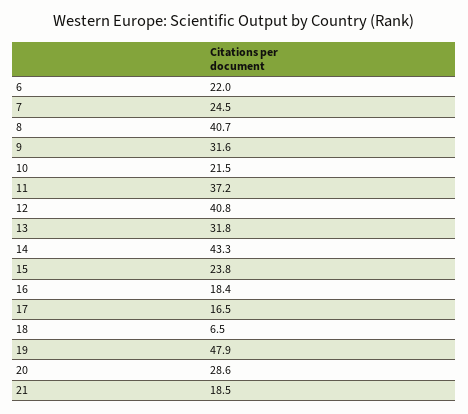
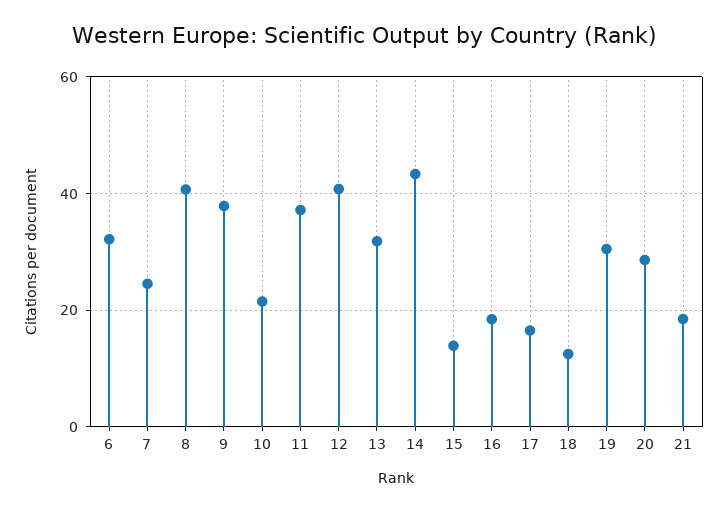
6: 22 -> 32
9: 31.6 -> 38
15: 23.8 -> 14
18: 6.5 -> 12
19: 47.9 -> 30

